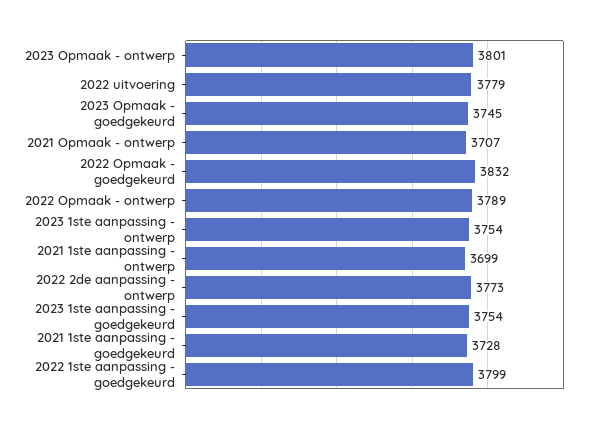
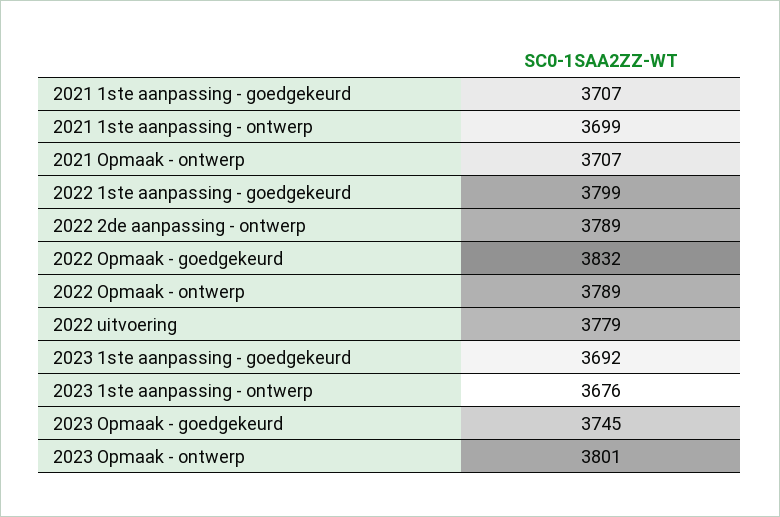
2023 1ste aanpassing - ontwerp: 3754 -> 3676
2022 2de aanpassing - ontwerp: 3773 -> 3789
2023 1ste aanpassing - goedgekeurd: 3754 -> 3692
2021 1ste aanpassing - goedgekeurd: 3728 -> 3707

